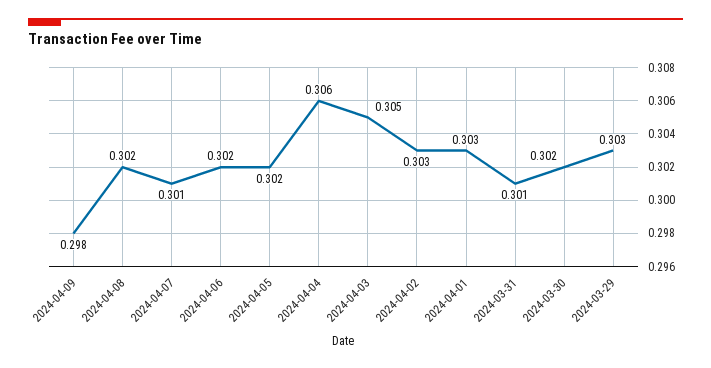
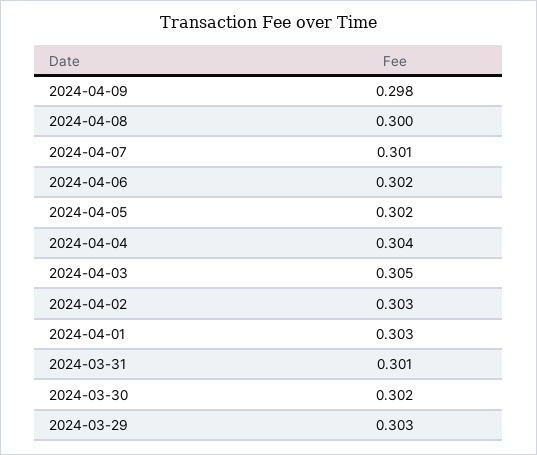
2024-04-08: 0.302 -> 0.3
2024-04-04: 0.306 -> 0.304

